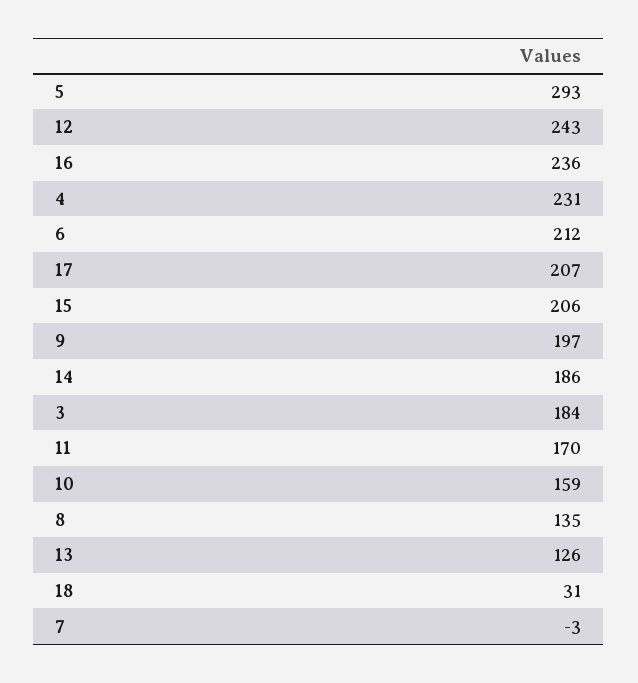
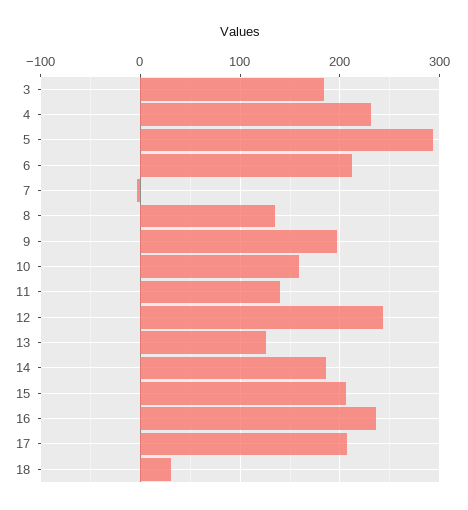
11: 170 -> 140

